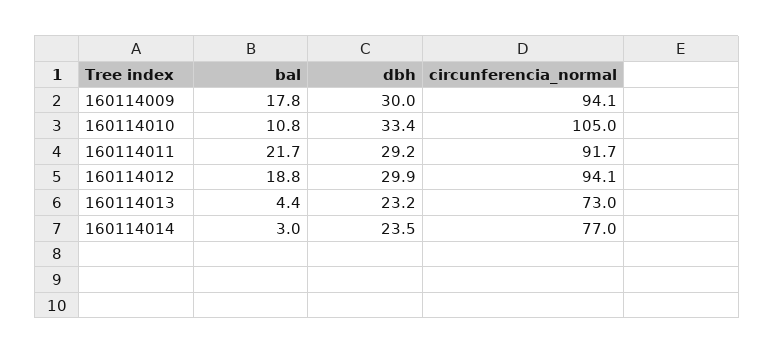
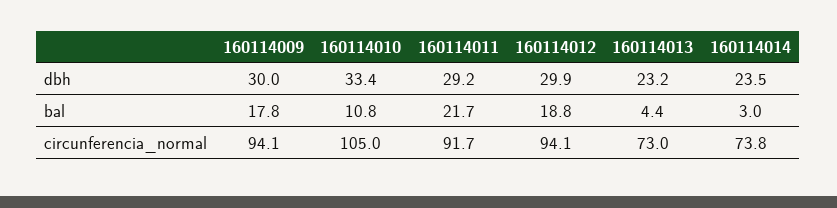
circunferencia_normal, 160114014: 77 -> 73.8

